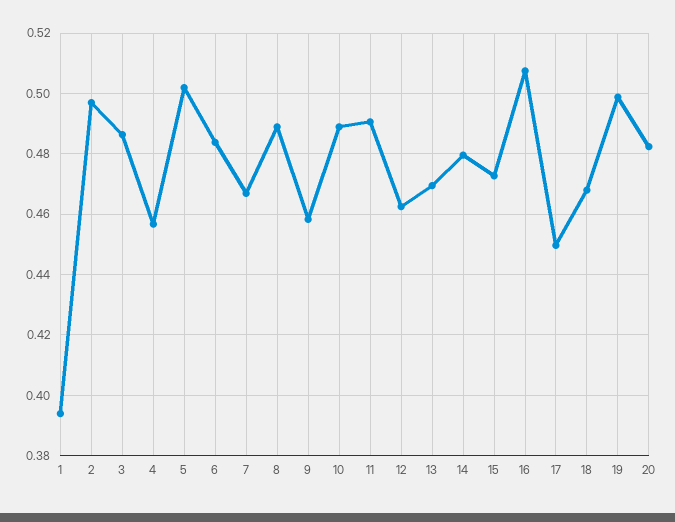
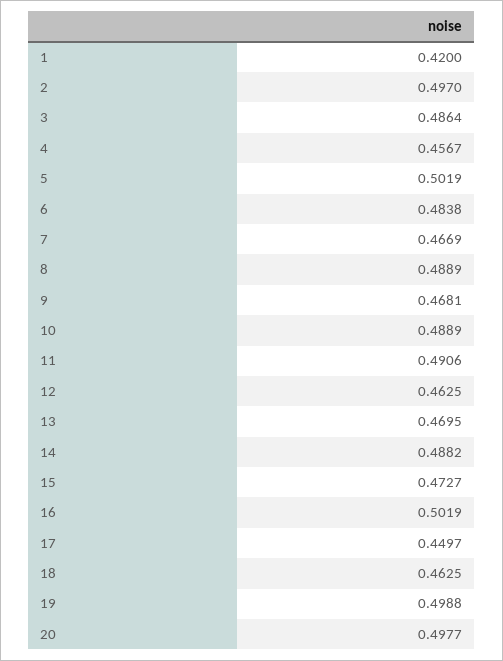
1: 0.394 -> 0.42
9: 0.458 -> 0.4681
14: 0.48 -> 0.4882
16: 0.508 -> 0.5019
18: 0.468 -> 0.4625
20: 0.482 -> 0.4977

